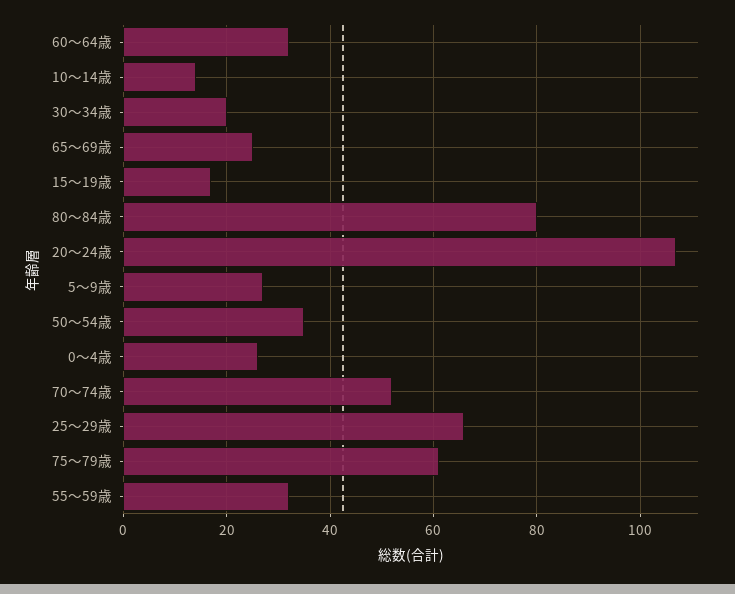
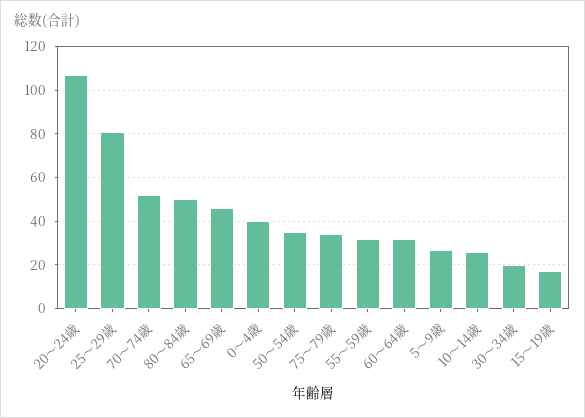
10～14歳: 15 -> 25
65～69歳: 25 -> 45
80～84歳: 80 -> 50
0～4歳: 25 -> 40
25～29歳: 65 -> 80
75～79歳: 60 -> 35

